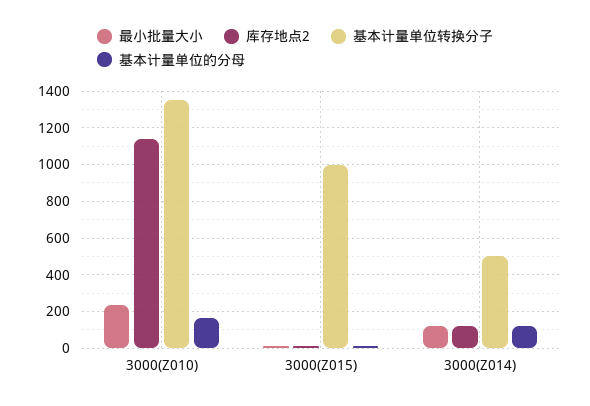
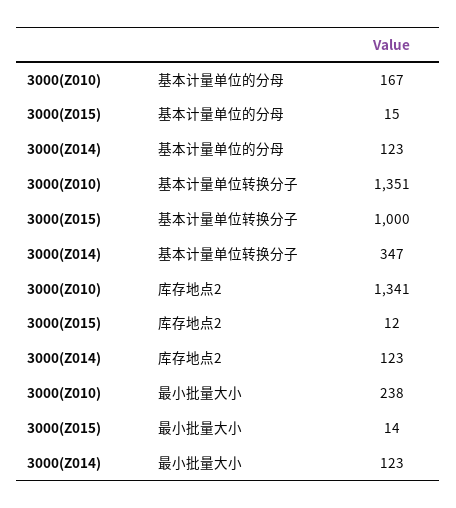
库存地点2, 3000(Z010): 1150 -> 1341
基本计量单位转换分子, 3000(Z014): 500 -> 347

